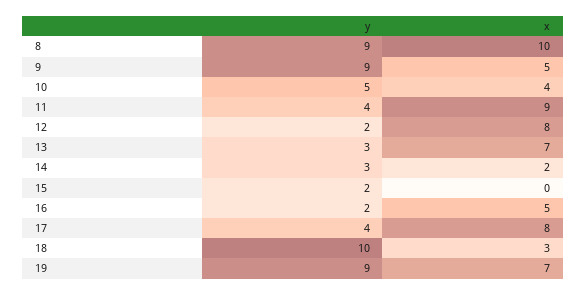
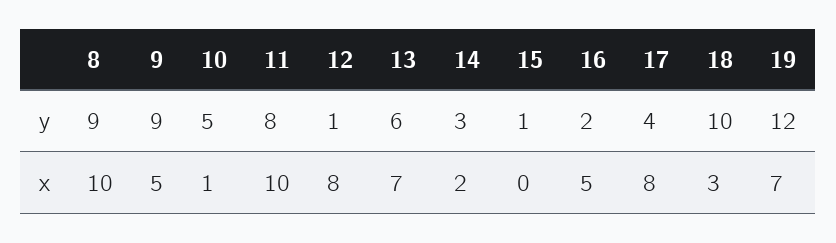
x, 10: 4 -> 1
y, 11: 4 -> 8
x, 11: 9 -> 10
y, 12: 2 -> 1
y, 13: 3 -> 6
y, 15: 2 -> 1
y, 19: 9 -> 12

